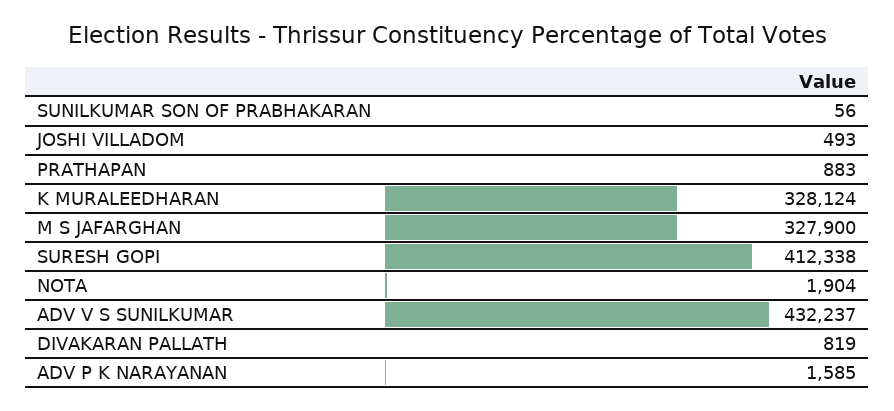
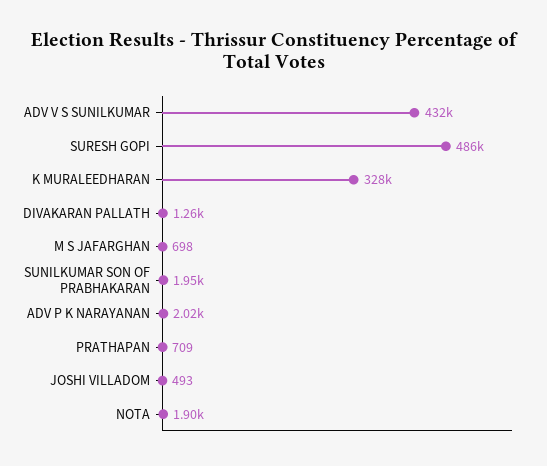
SUNILKUMAR SON OF PRABHAKARAN: 56 -> 1950
PRATHAPAN: 883 -> 709
M S JAFARGHAN: 327900 -> 698
SURESH GOPI: 412338 -> 486000
DIVAKARAN PALLATH: 819 -> 1260
ADV P K NARAYANAN: 1585 -> 2020

